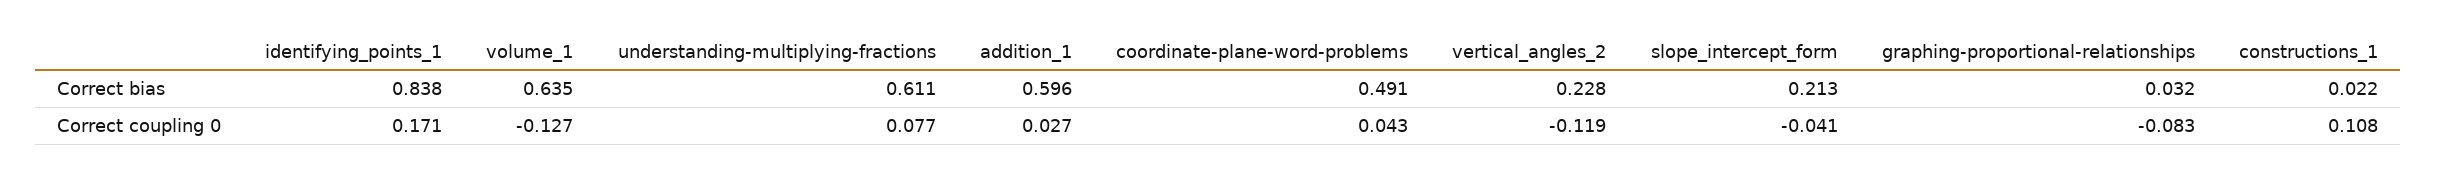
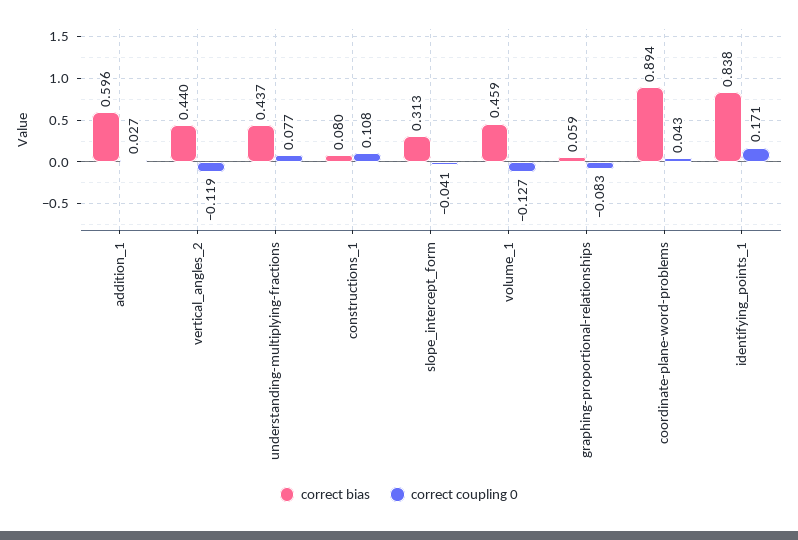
Correct bias, volume_1: 0.635 -> 0.459
Correct bias, understanding-multiplying-fractions: 0.611 -> 0.437
Correct bias, coordinate-plane-word-problems: 0.491 -> 0.894
Correct bias, vertical_angles_2: 0.228 -> 0.44
Correct bias, slope_intercept_form: 0.213 -> 0.313
Correct bias, graphing-proportional-relationships: 0.032 -> 0.059
Correct bias, constructions_1: 0.022 -> 0.08

